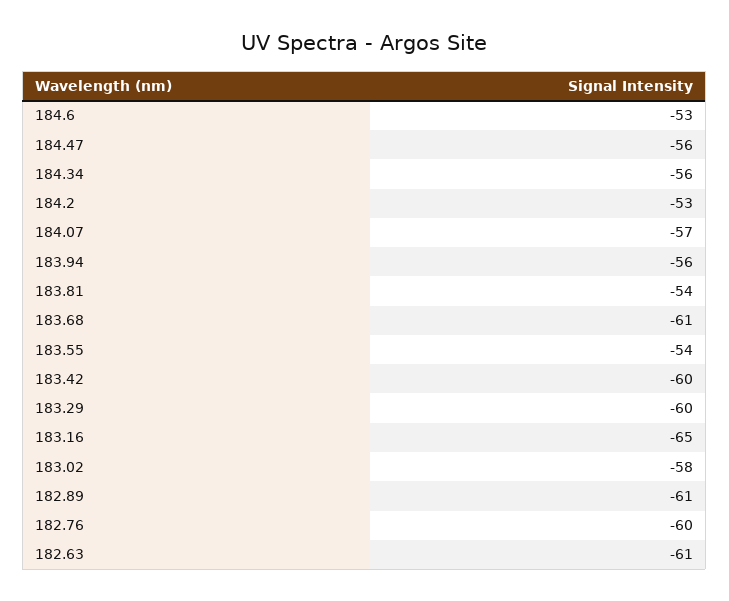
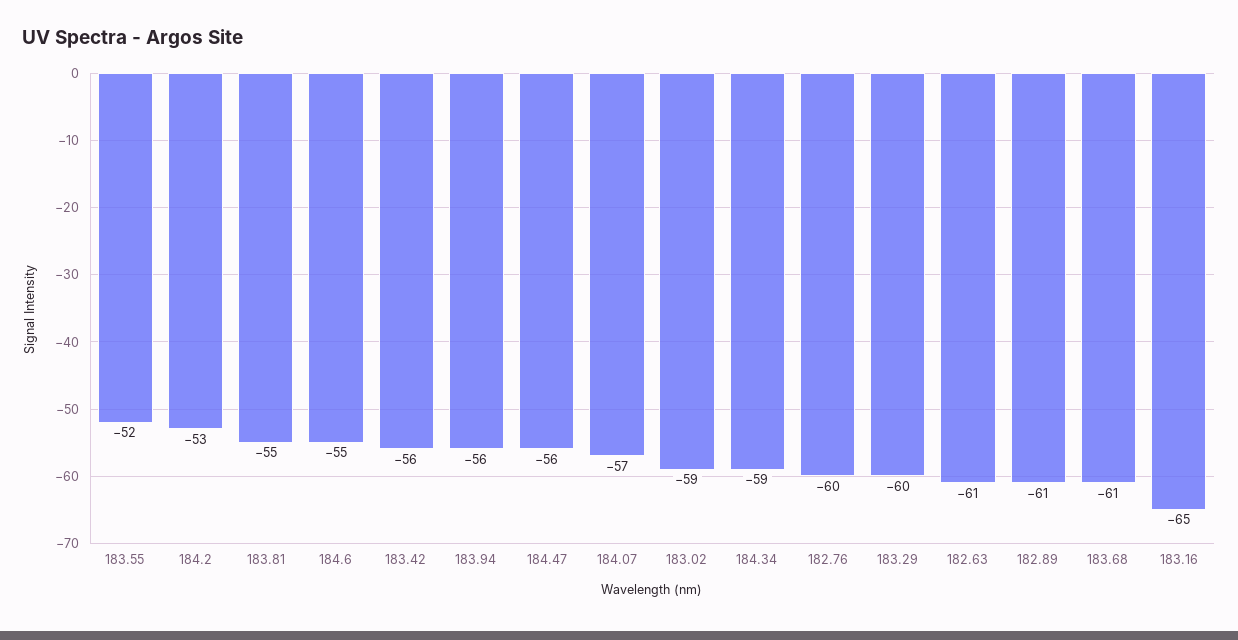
184.6: -53 -> -55
184.34: -56 -> -59
183.81: -54 -> -55
183.55: -54 -> -52
183.42: -60 -> -56
183.02: -58 -> -59

